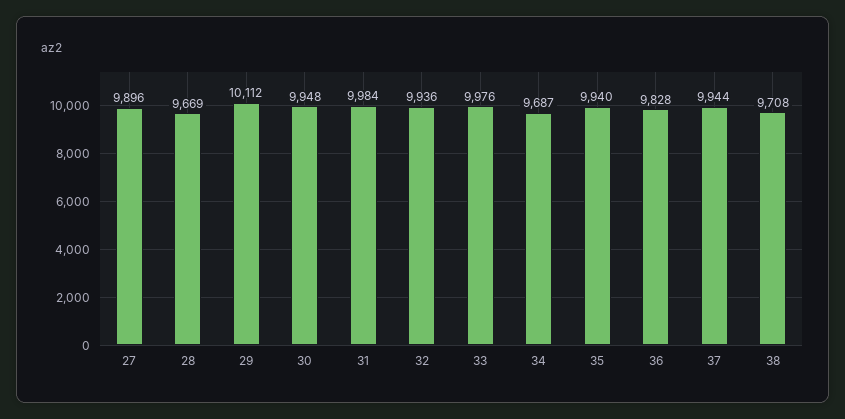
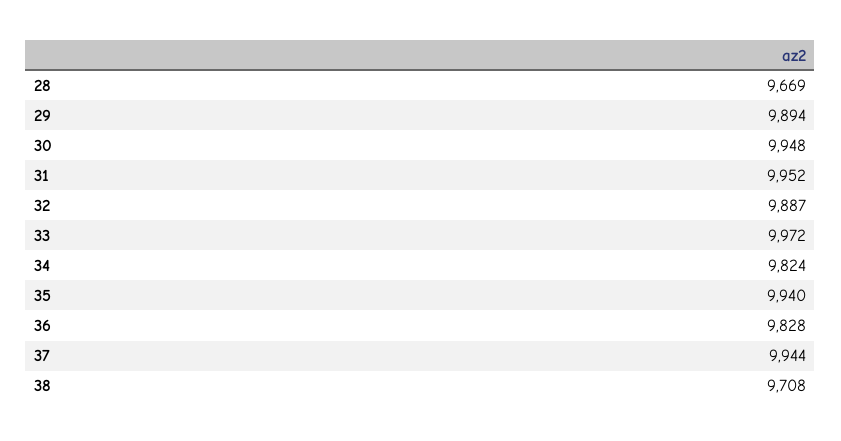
27: 9896 -> none
29: 10112 -> 9894
31: 9984 -> 9952
32: 9936 -> 9887
33: 9976 -> 9972
34: 9687 -> 9824

